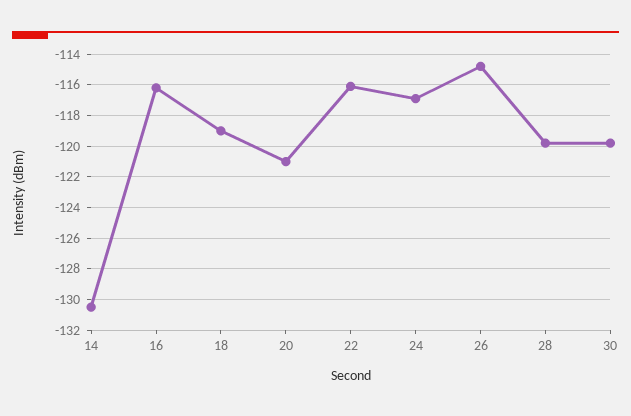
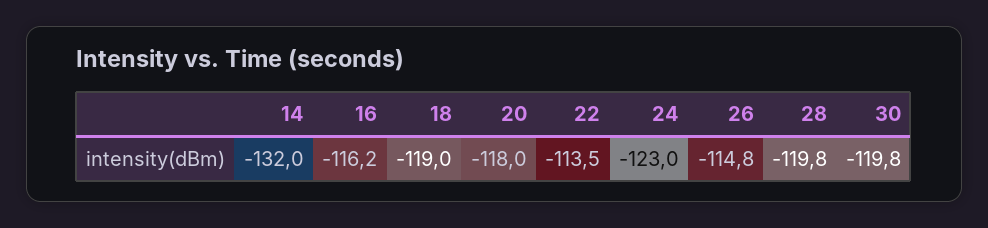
14: -130.5 -> -132
20: -121 -> -118
22: -116 -> -113.5
24: -117 -> -123

